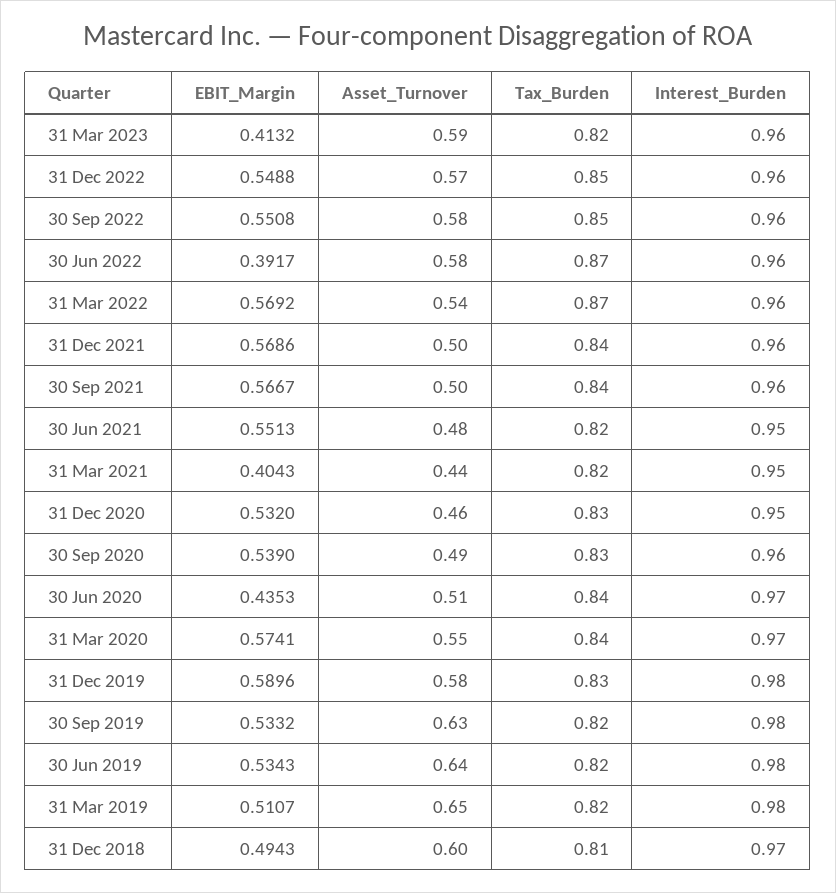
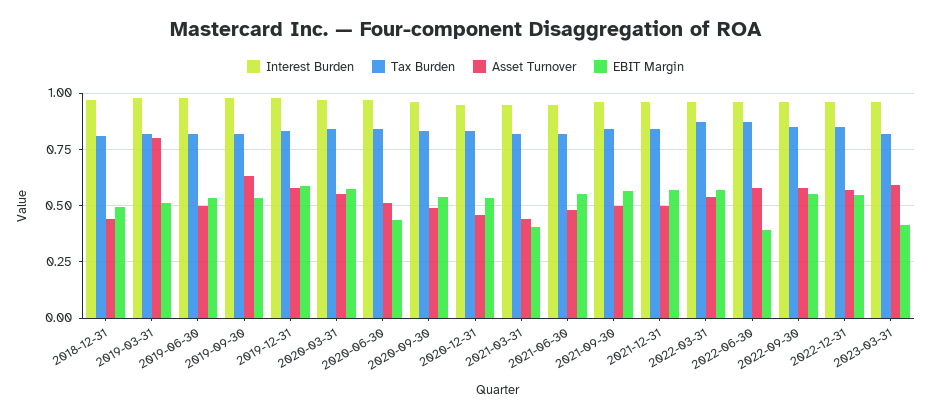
Asset_Turnover, 30 Jun 2019: 0.64 -> 0.5
Asset_Turnover, 31 Mar 2019: 0.65 -> 0.8
Asset_Turnover, 31 Dec 2018: 0.6 -> 0.45

